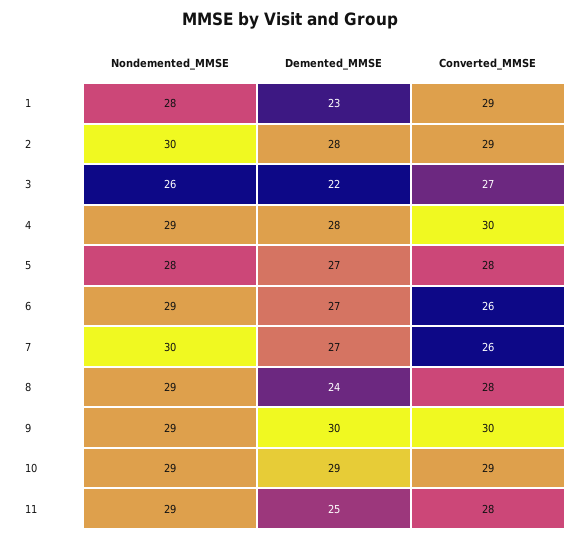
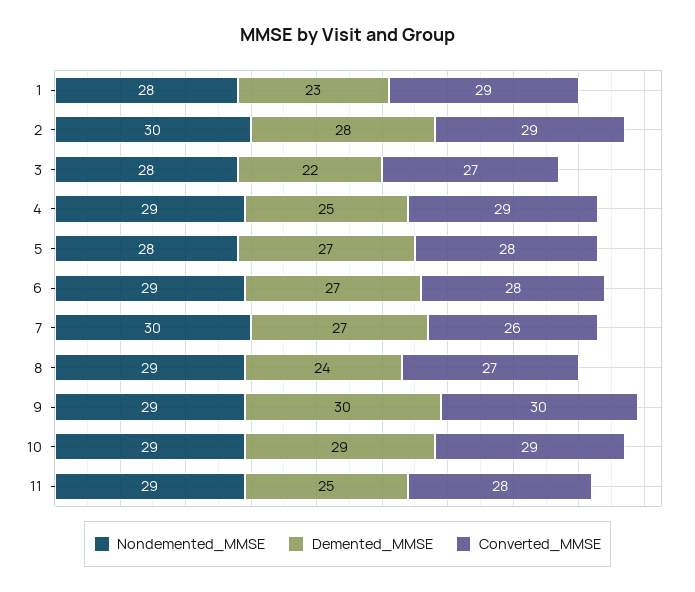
Nondemented_MMSE, 3: 26 -> 28
Demented_MMSE, 4: 28 -> 25
Converted_MMSE, 4: 30 -> 29
Converted_MMSE, 6: 26 -> 28
Converted_MMSE, 8: 28 -> 27

